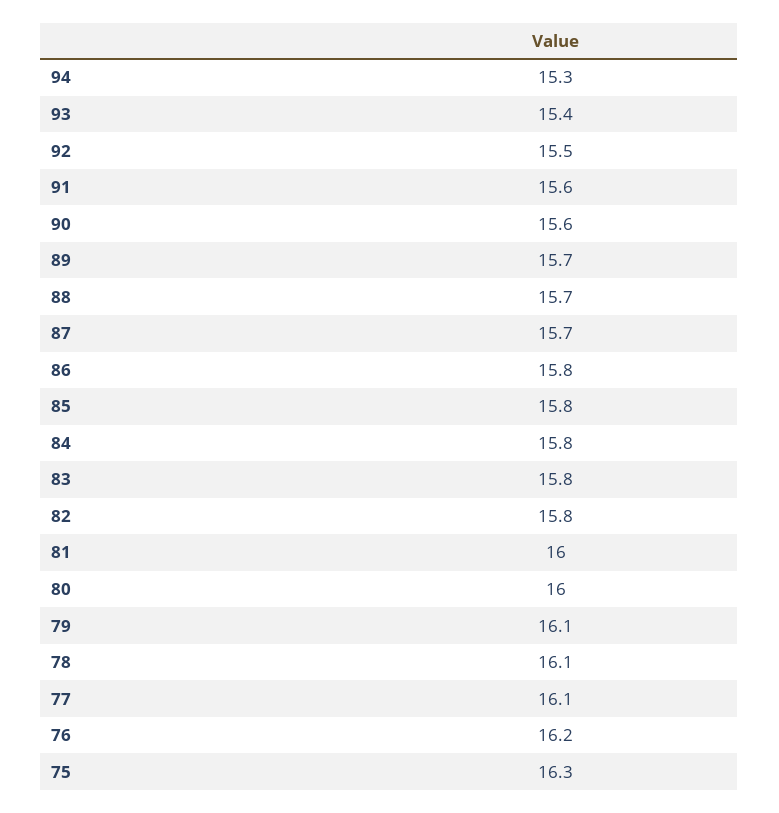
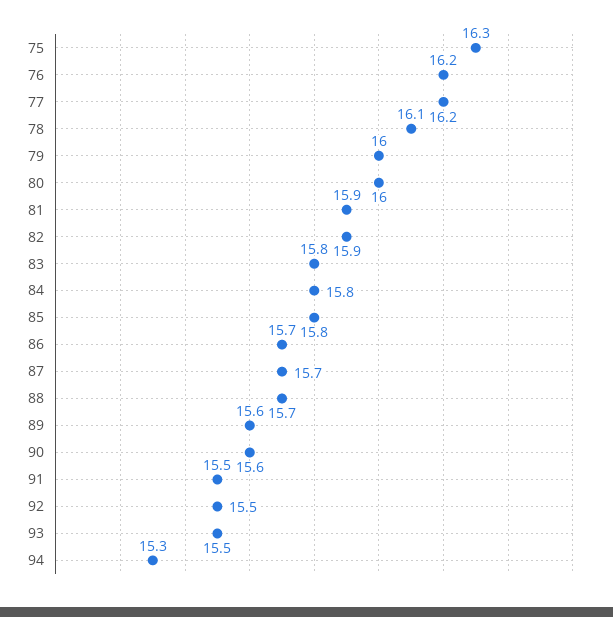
93: 15.4 -> 15.5
91: 15.6 -> 15.5
89: 15.7 -> 15.6
86: 15.8 -> 15.7
82: 15.8 -> 15.9
81: 16 -> 15.9
79: 16.1 -> 16
77: 16.1 -> 16.2

